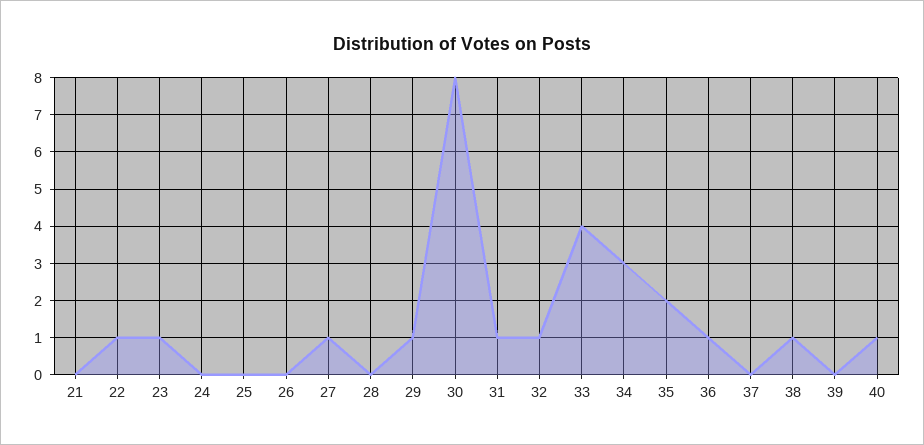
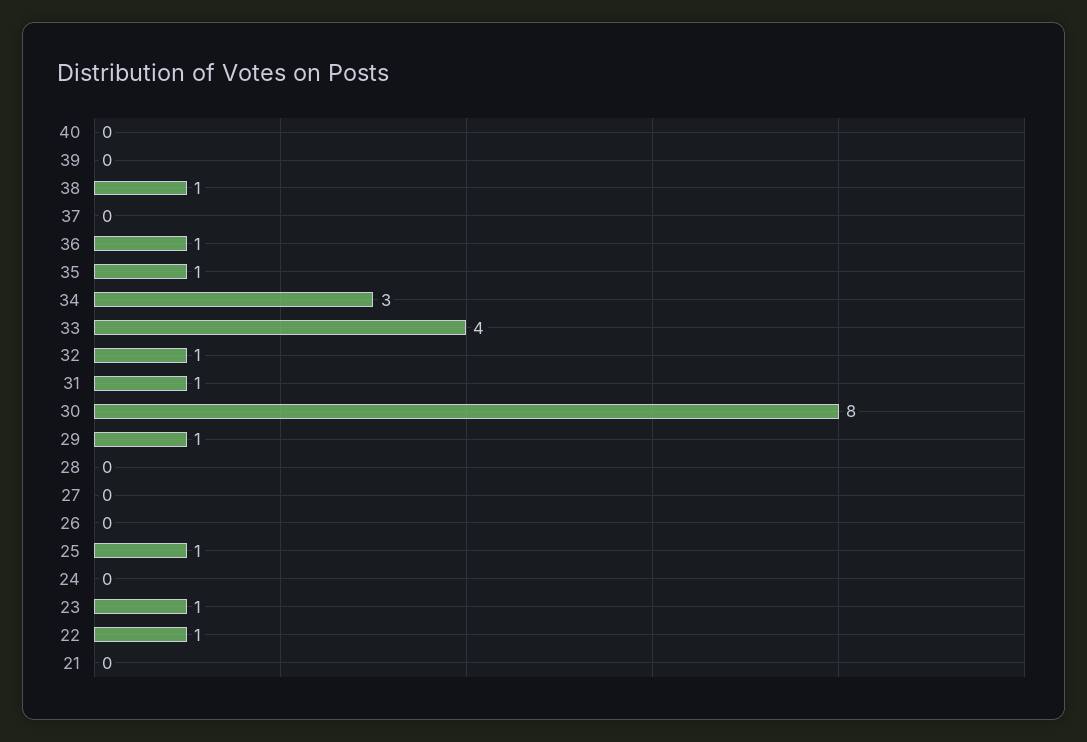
25: 0 -> 1
27: 1 -> 0
35: 2 -> 1
40: 1 -> 0

